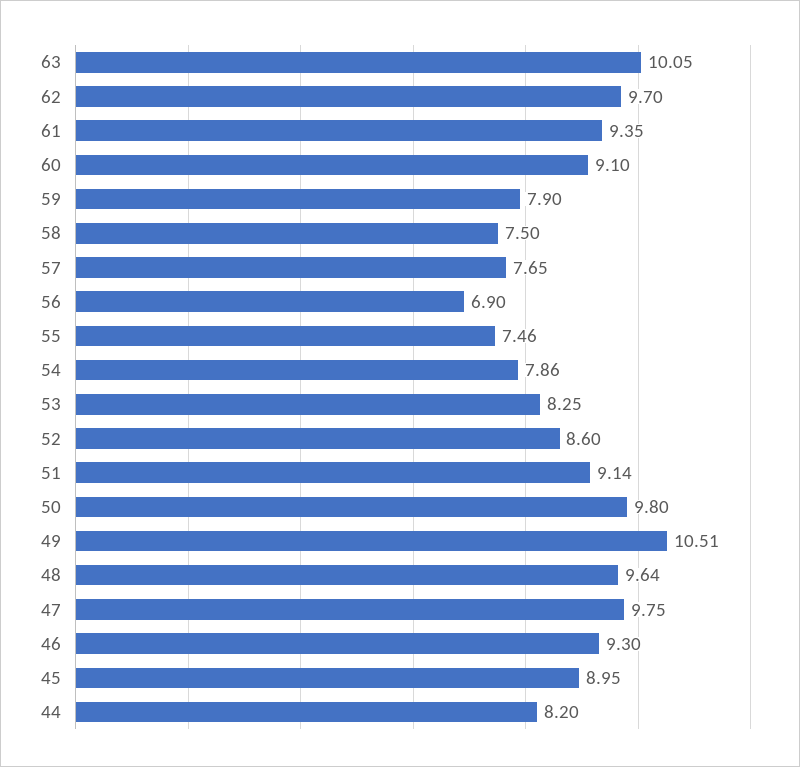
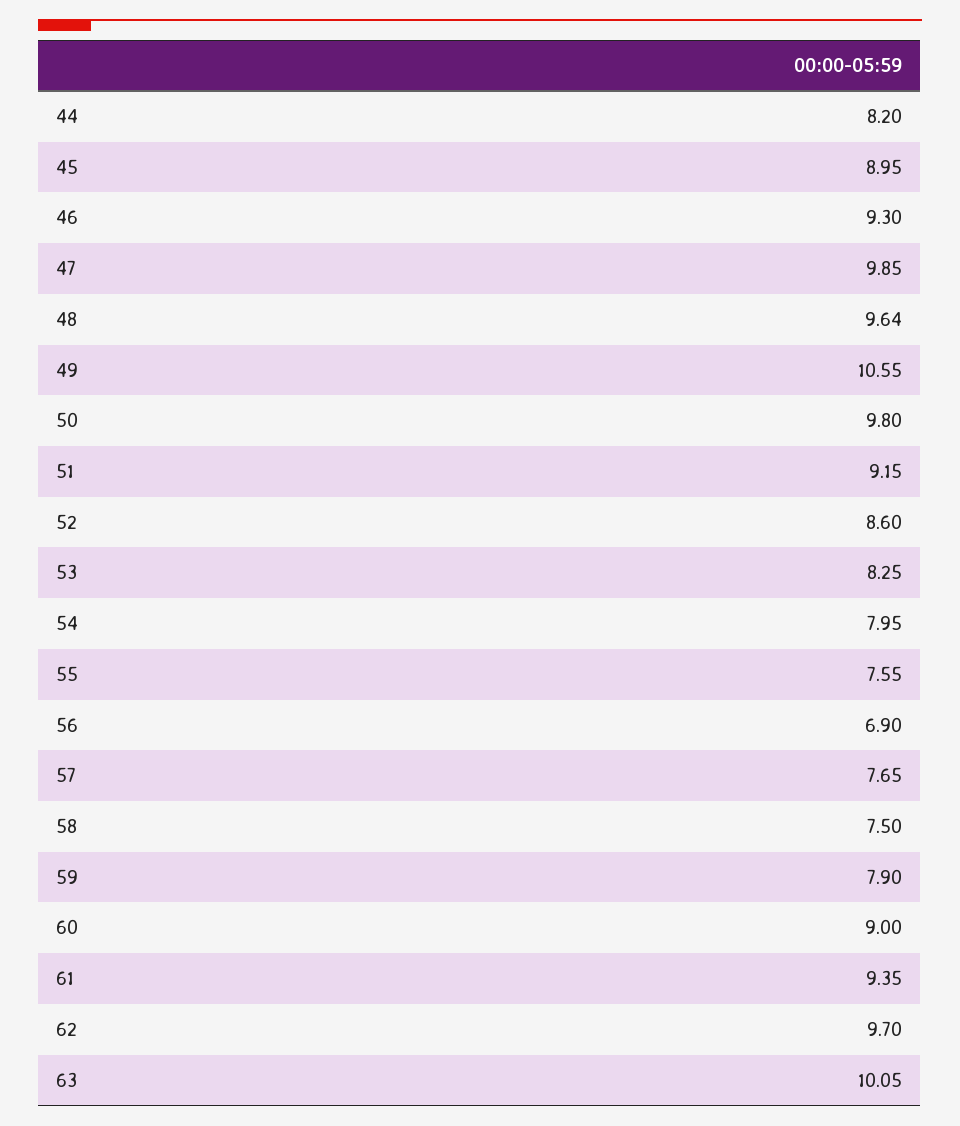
60: 9.1 -> 9
55: 7.46 -> 7.55
54: 7.86 -> 7.95
51: 9.14 -> 9.15
49: 10.51 -> 10.55
47: 9.75 -> 9.85

